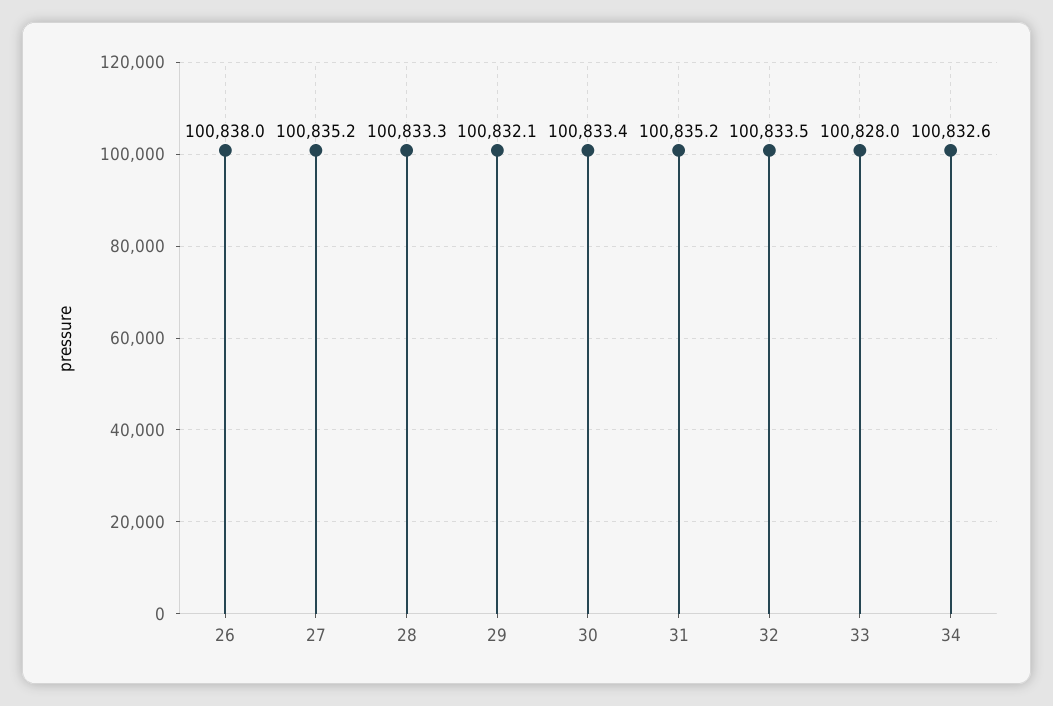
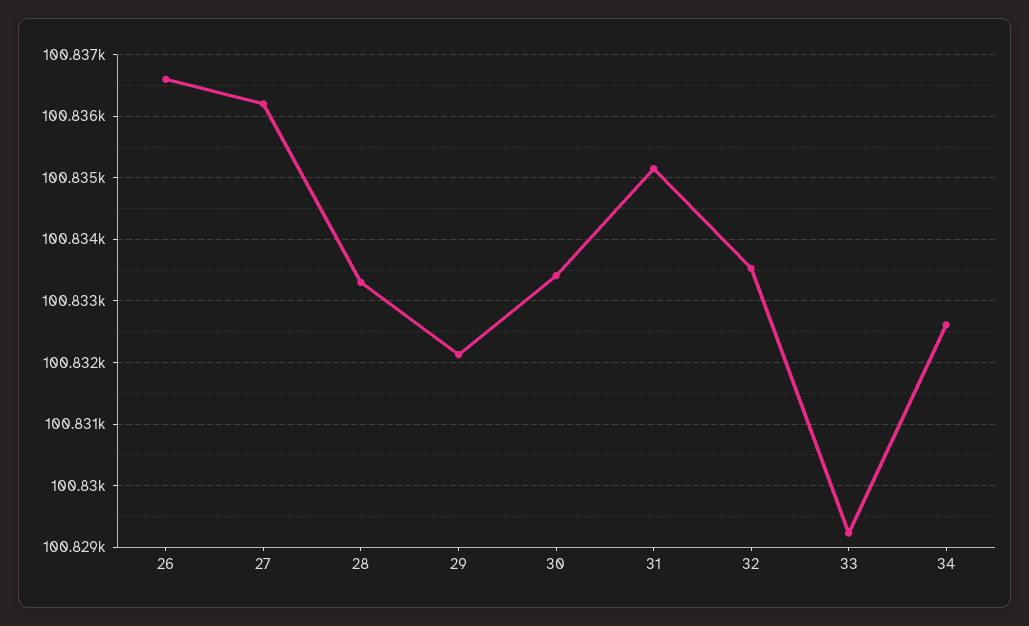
26: 100838 -> 100836.6
27: 100835.2 -> 100836.2
33: 100828 -> 100829.2

